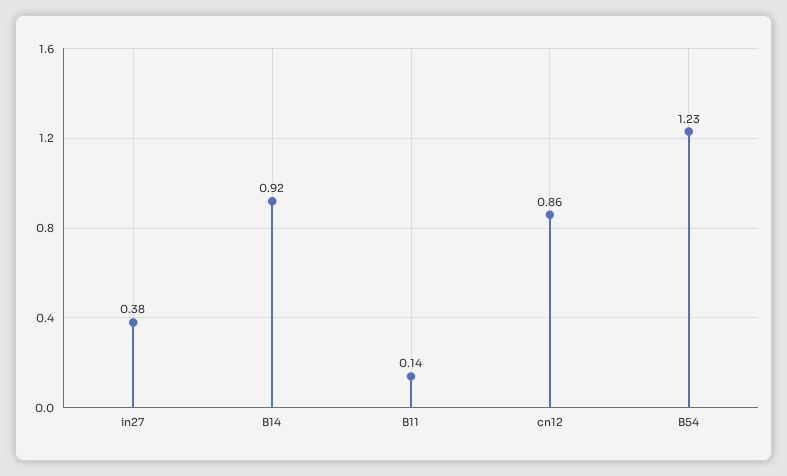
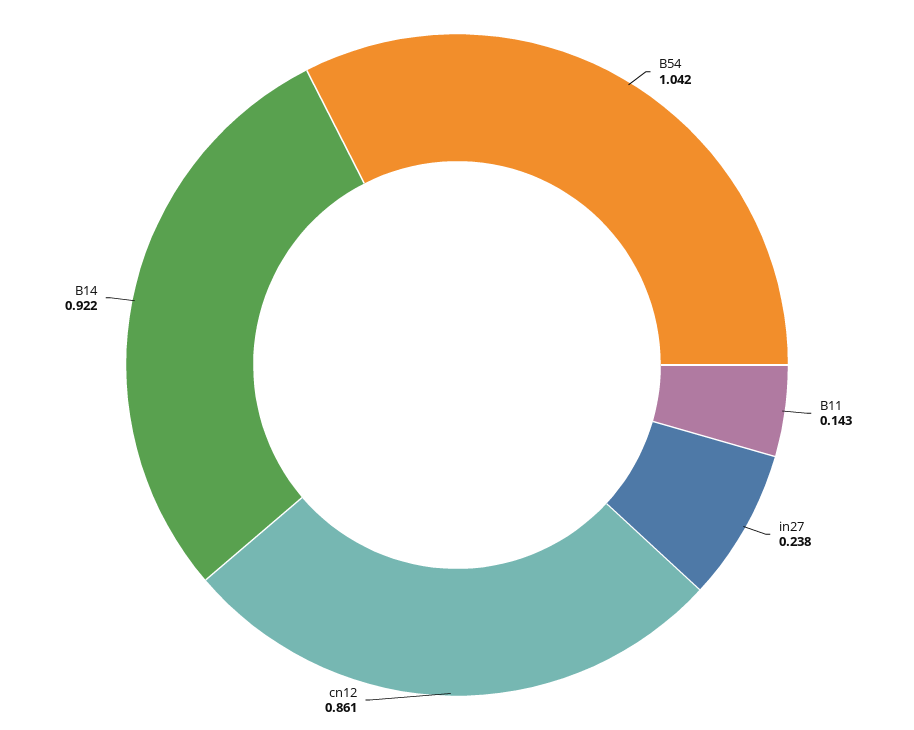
in27: 0.38 -> 0.238
B54: 1.23 -> 1.042

